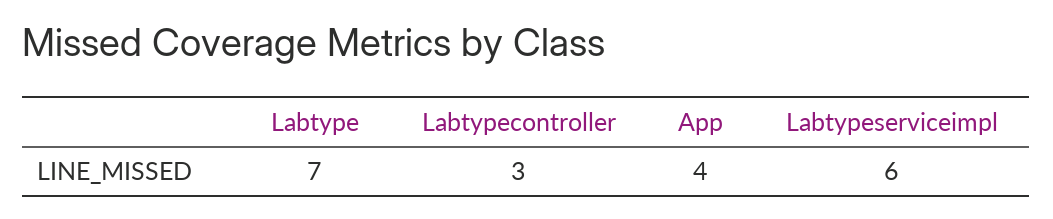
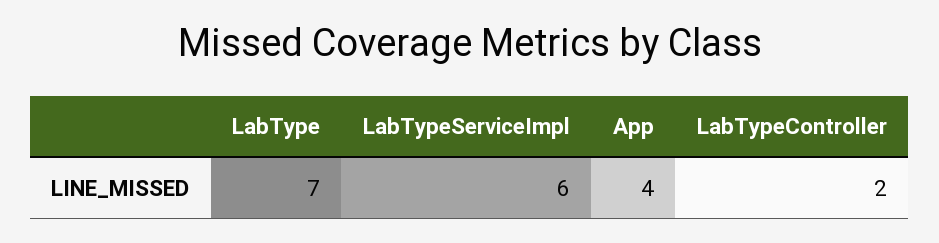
Labtypecontroller: 3 -> 2

